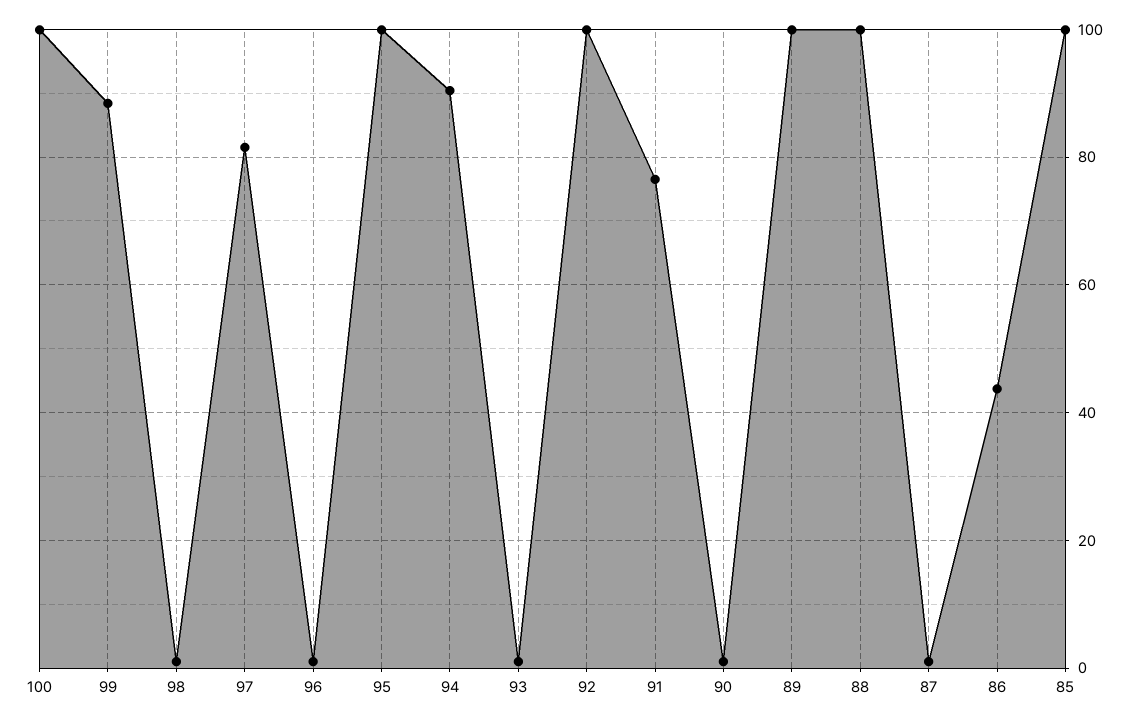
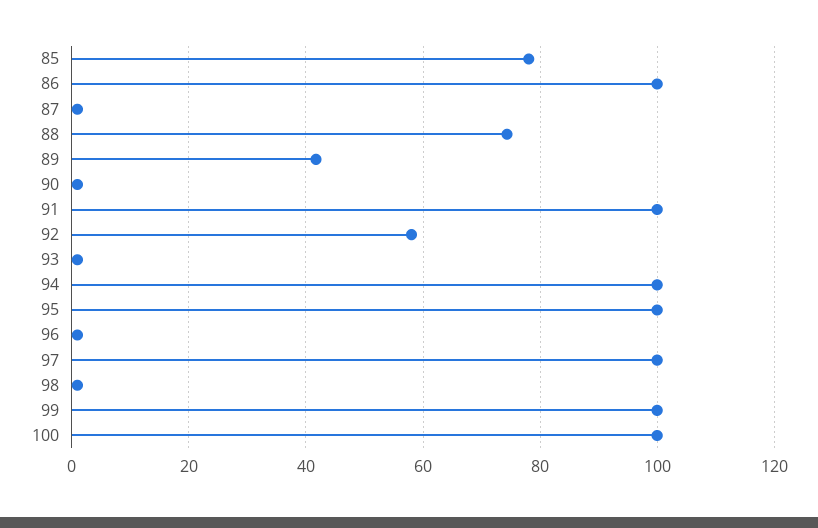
99: 88 -> 100
97: 82 -> 100
94: 90 -> 100
92: 100 -> 58
91: 76 -> 100
89: 100 -> 42
88: 100 -> 74
86: 44 -> 100
85: 100 -> 78

